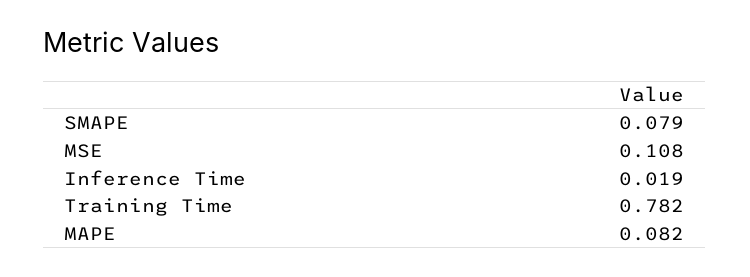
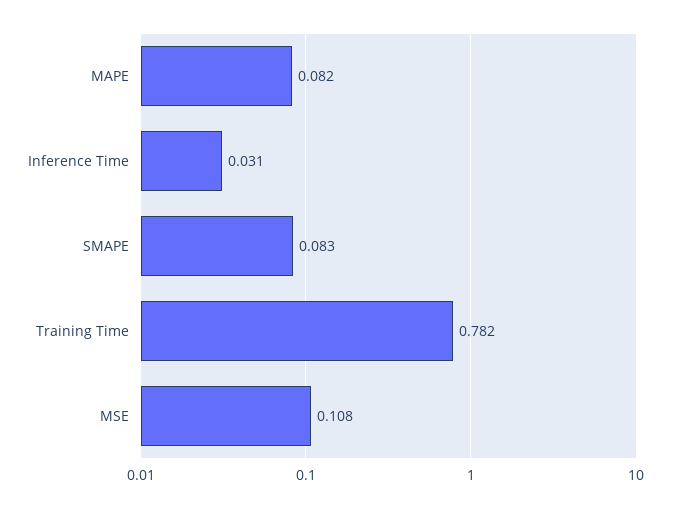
SMAPE: 0.079 -> 0.083
Inference Time: 0.019 -> 0.031

